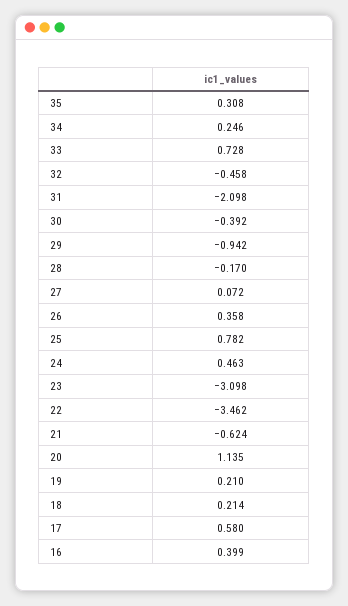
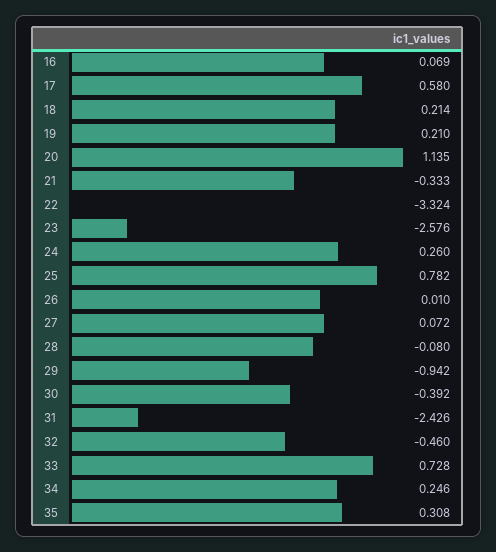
32: -0.458 -> -0.46
31: -2.098 -> -2.426
28: -0.17 -> -0.08
26: 0.358 -> 0.01
24: 0.463 -> 0.26
23: -3.098 -> -2.576
22: -3.462 -> -3.324
21: -0.624 -> -0.333
16: 0.399 -> 0.069

